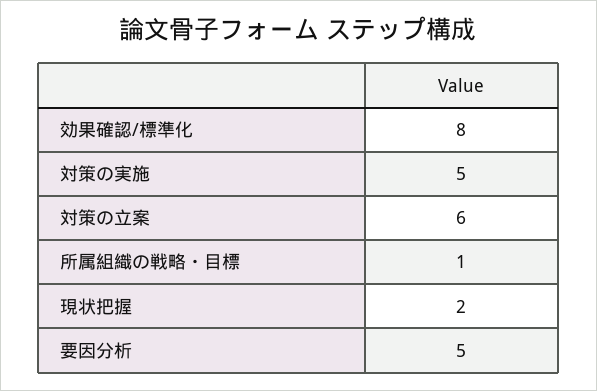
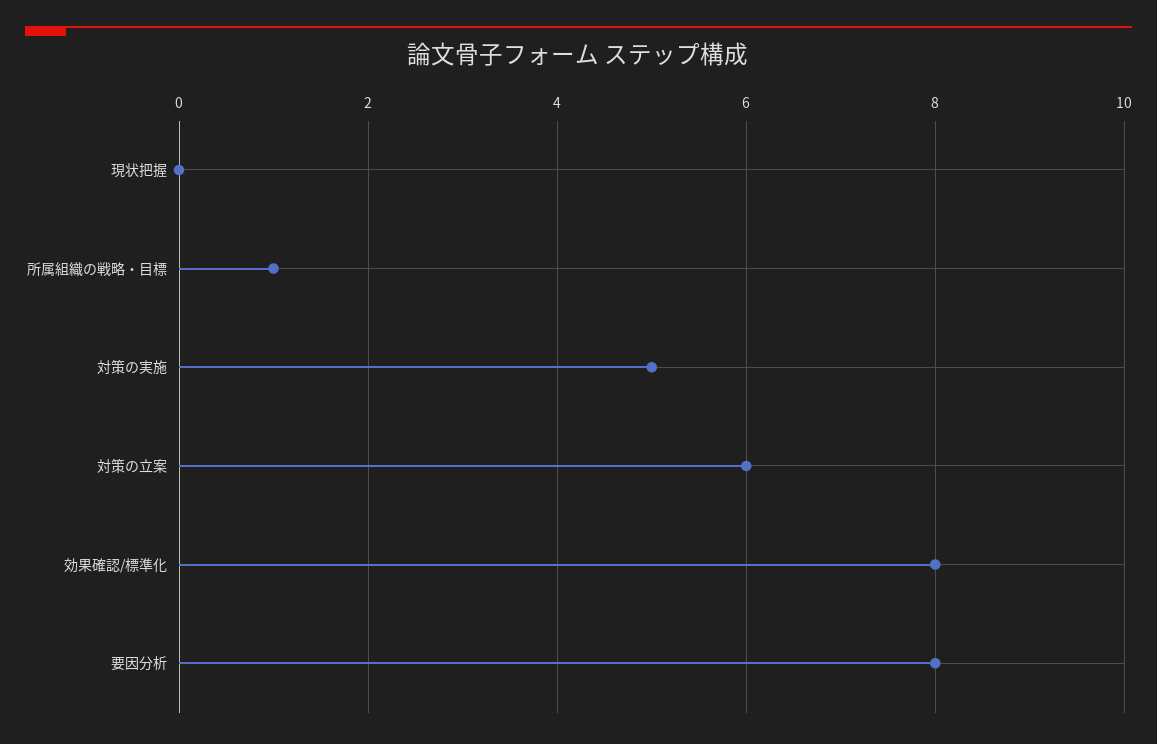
現状把握: 2 -> 0
要因分析: 5 -> 8

